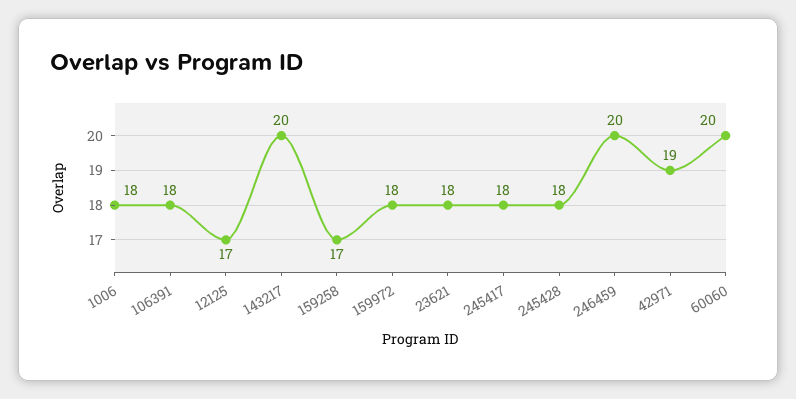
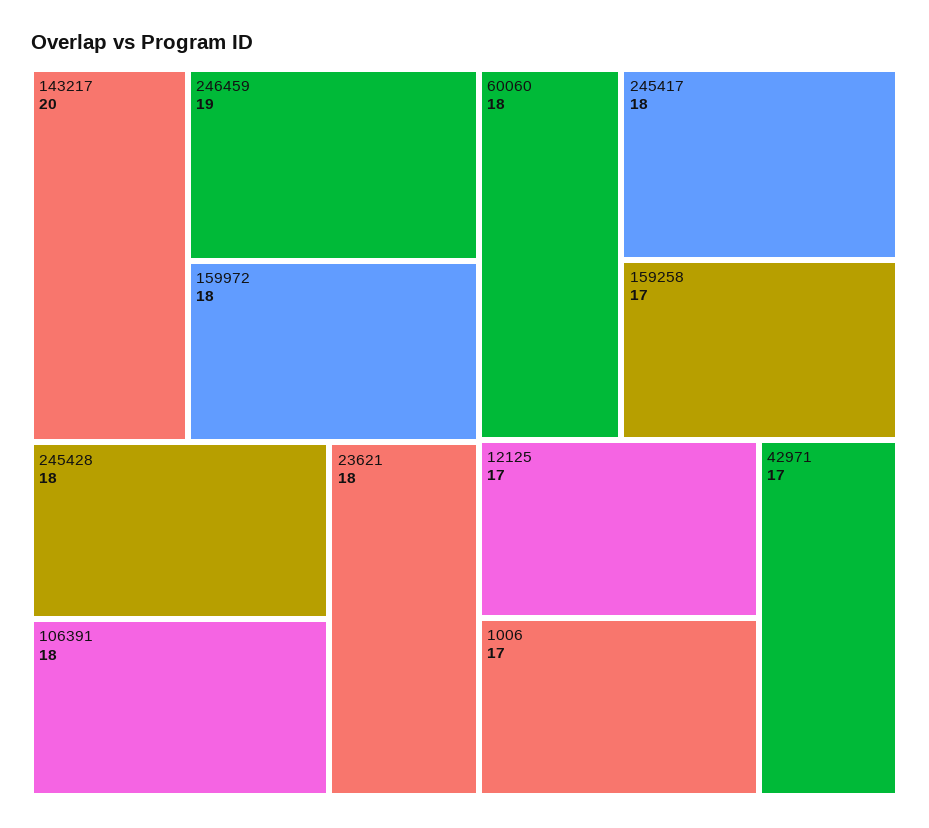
1006: 18 -> 17
246459: 20 -> 19
42971: 19 -> 17
60060: 20 -> 18

